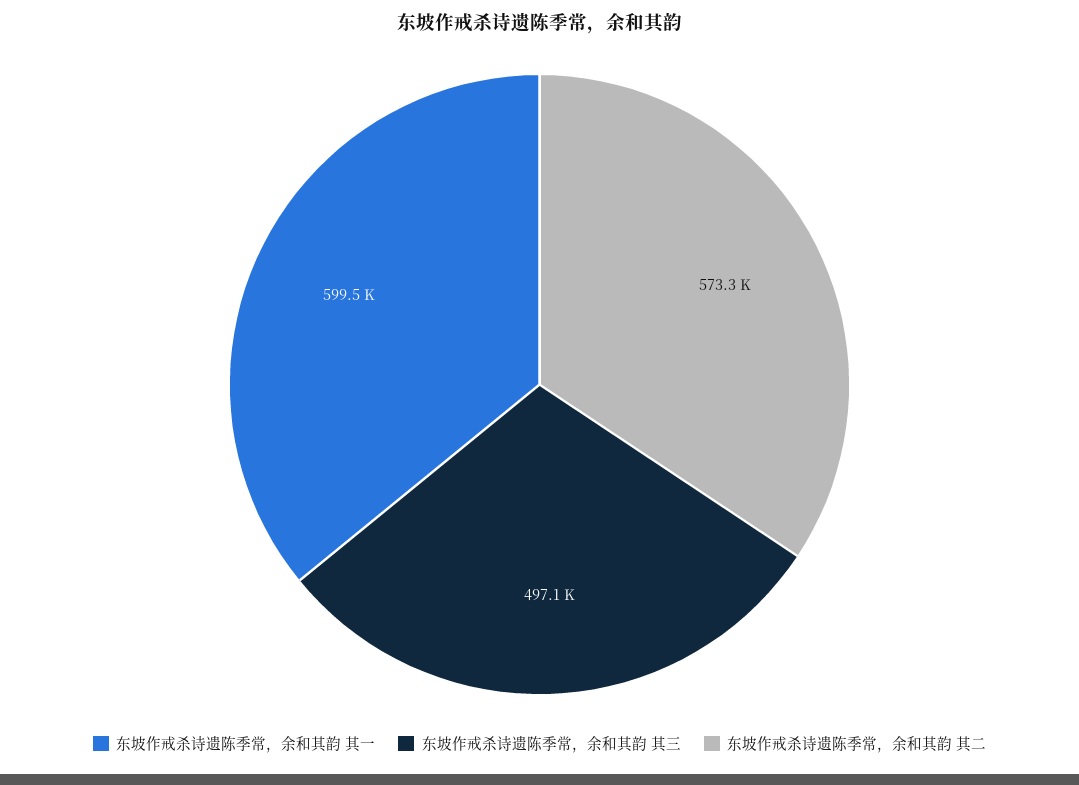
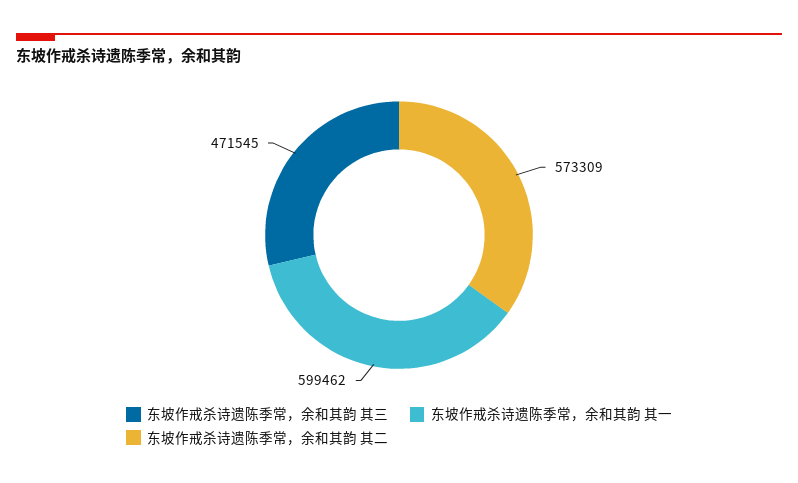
东坡作戒杀诗遗陈季常，余和其韵 其三: 497100 -> 471545

